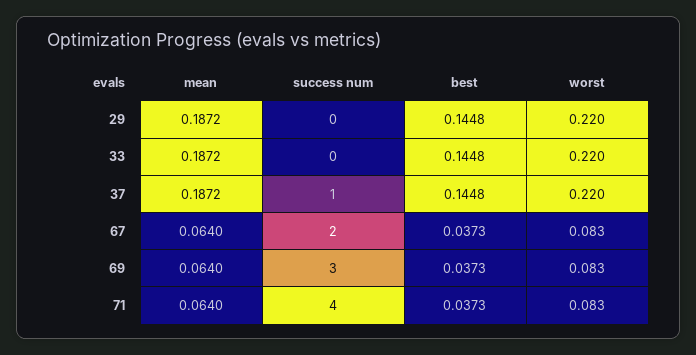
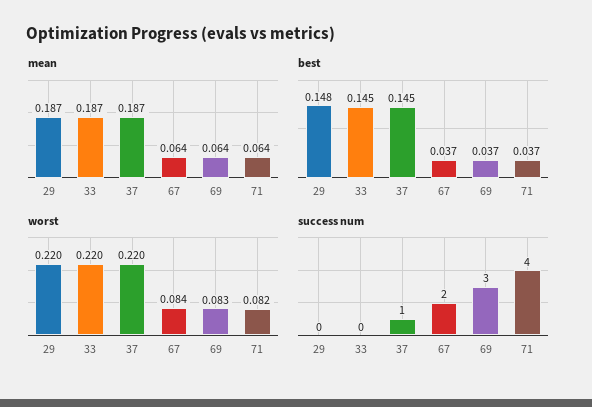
best, 29: 0.1448 -> 0.148
worst, 67: 0.083 -> 0.084
worst, 71: 0.083 -> 0.082

